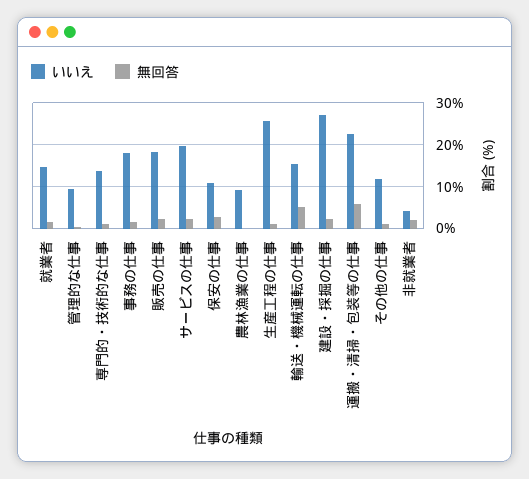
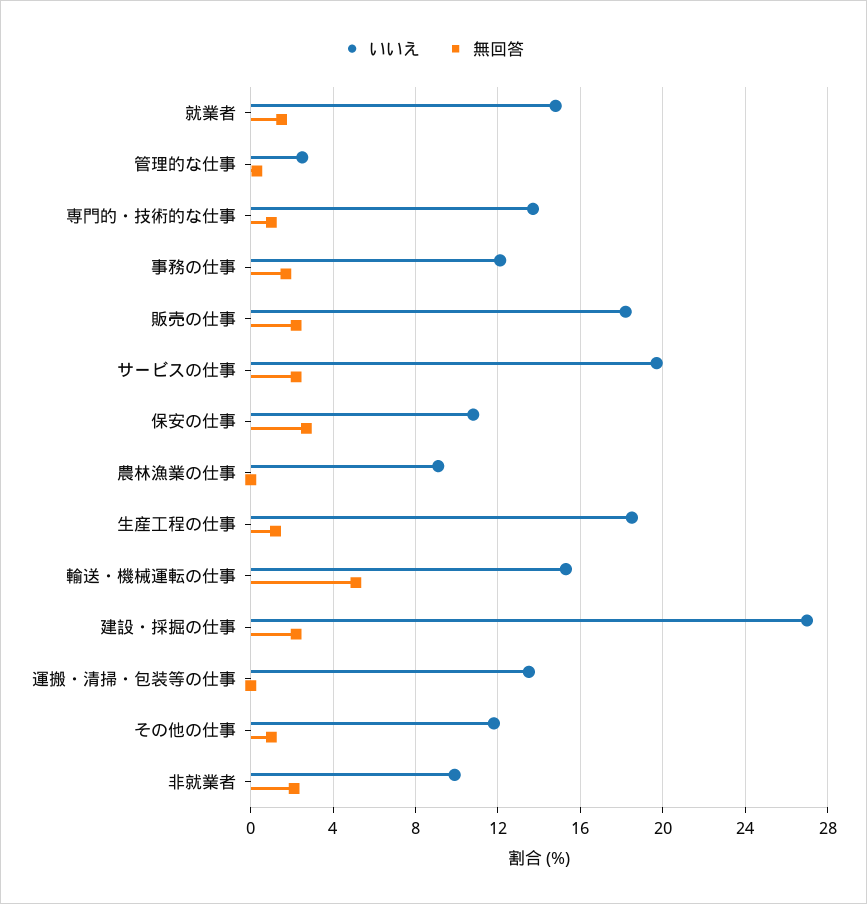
いいえ, 管理的な仕事: 10 -> 2.5
いいえ, 事務の仕事: 18 -> 12
いいえ, 生産工程の仕事: 26 -> 18.5
いいえ, 運搬・清掃・包装等の仕事: 22 -> 13.5
無回答, 運搬・清掃・包装等の仕事: 6 -> 0
いいえ, 非就業者: 4 -> 10

